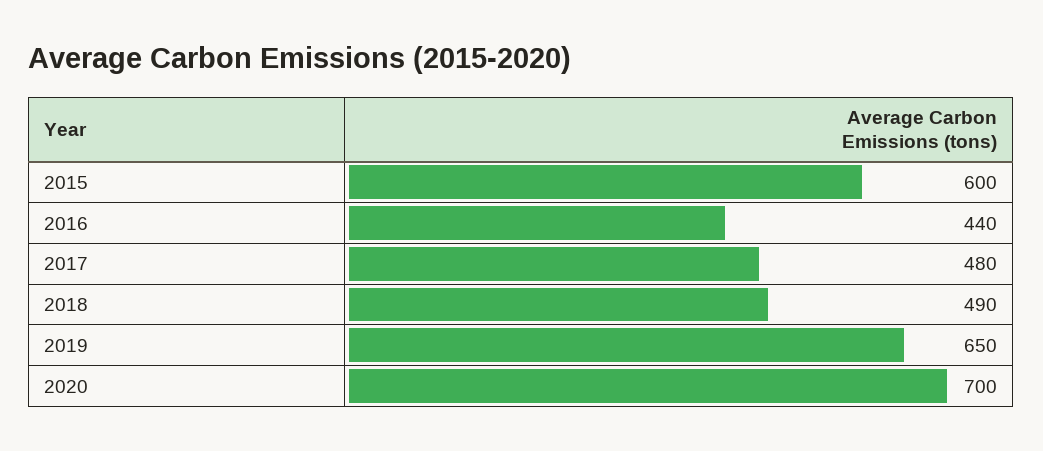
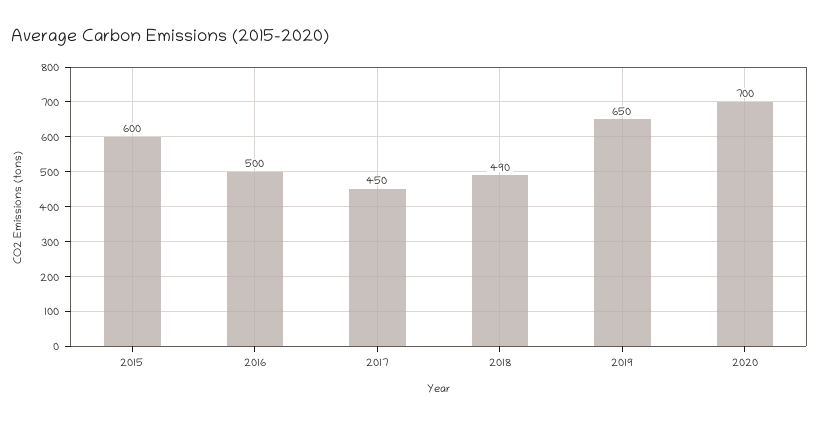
2016: 440 -> 500
2017: 480 -> 450

